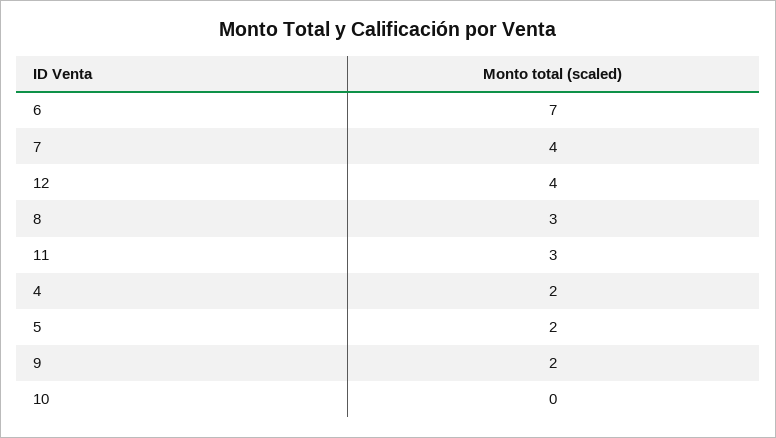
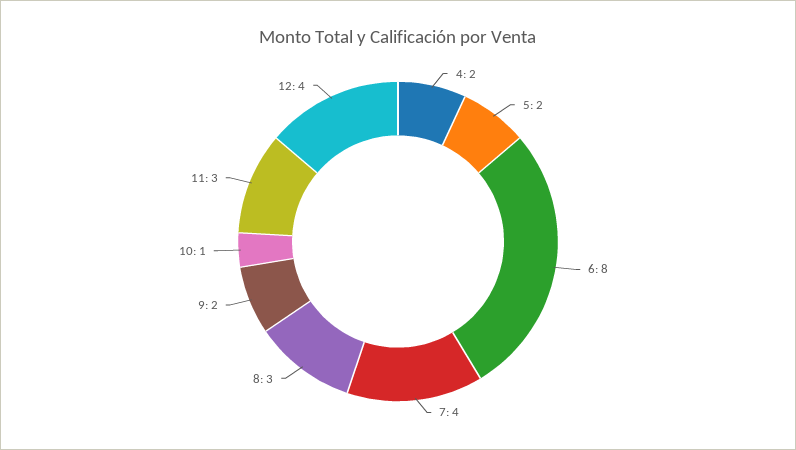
6: 7 -> 8
10: 0 -> 1

